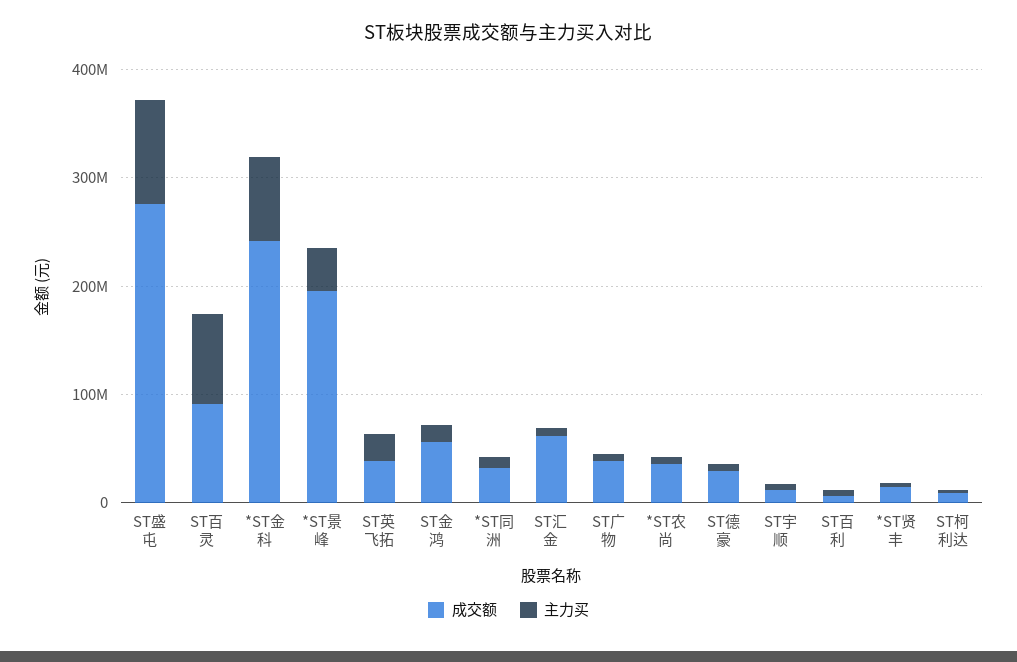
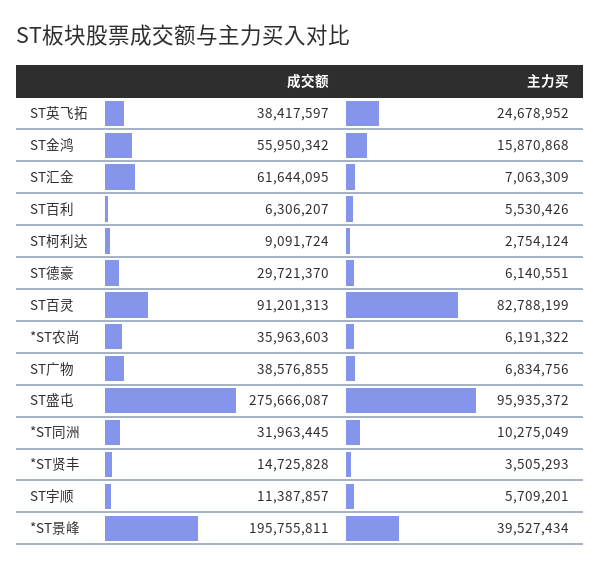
成交额, *ST金科: 240000000 -> none
主力买, *ST金科: 80000000 -> none

